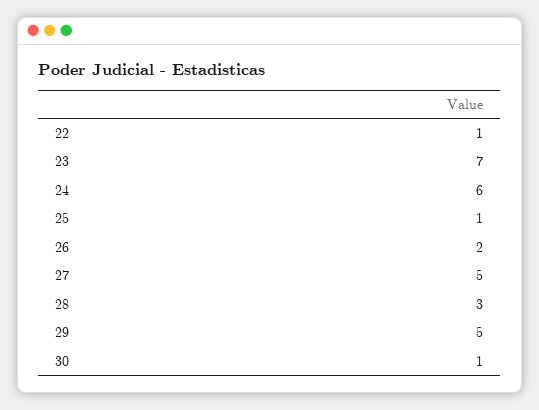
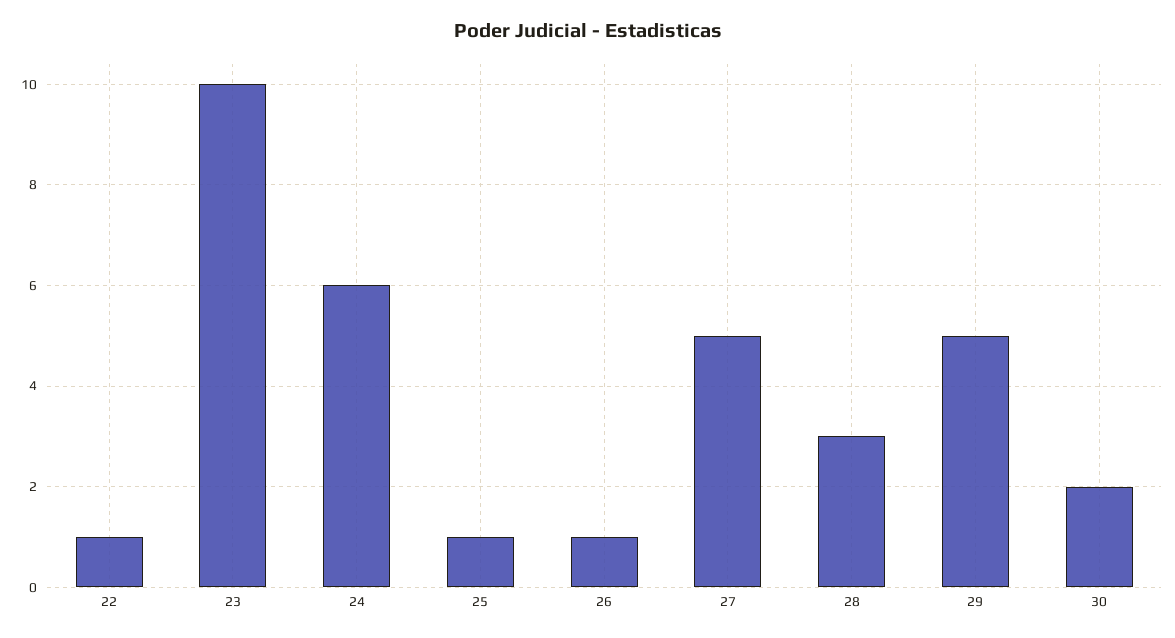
23: 7 -> 10
26: 2 -> 1
30: 1 -> 2

